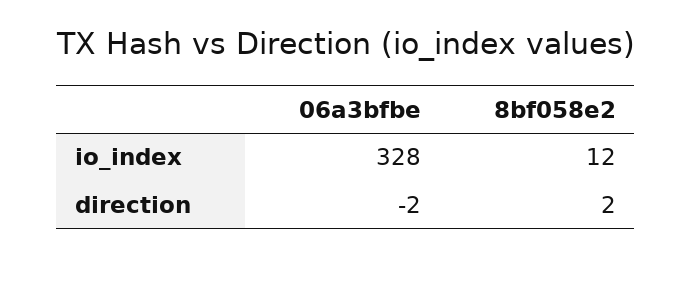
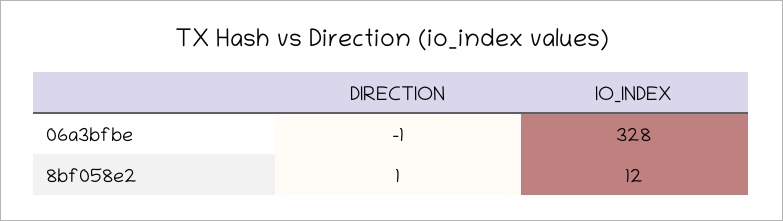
06a3bfbe, direction: -2 -> -1
8bf058e2, direction: 2 -> 1

